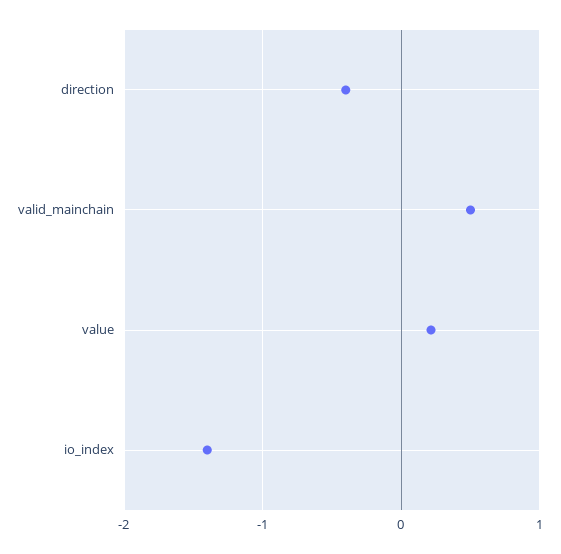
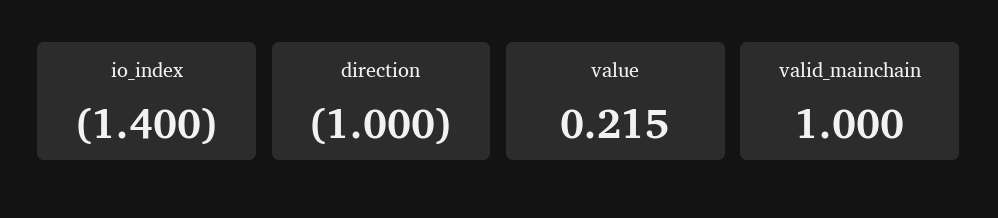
direction: -0.4 -> -1
valid_mainchain: 0.5 -> 1

